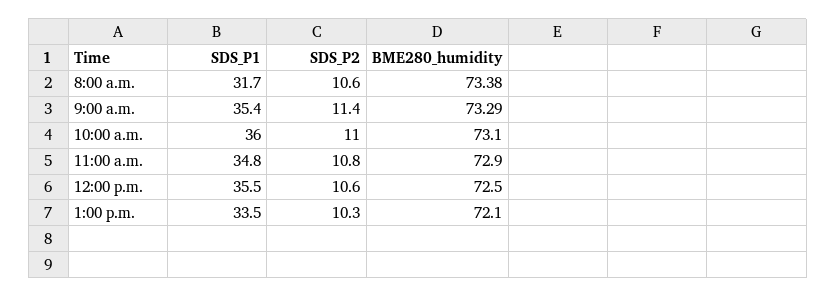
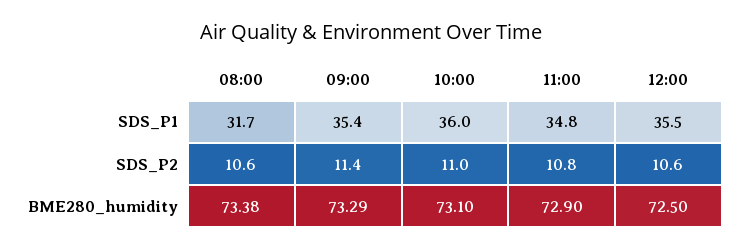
SDS_P1, 1:00 p.m.: 33.5 -> none
SDS_P2, 1:00 p.m.: 10.3 -> none
BME280_humidity, 1:00 p.m.: 72.1 -> none

